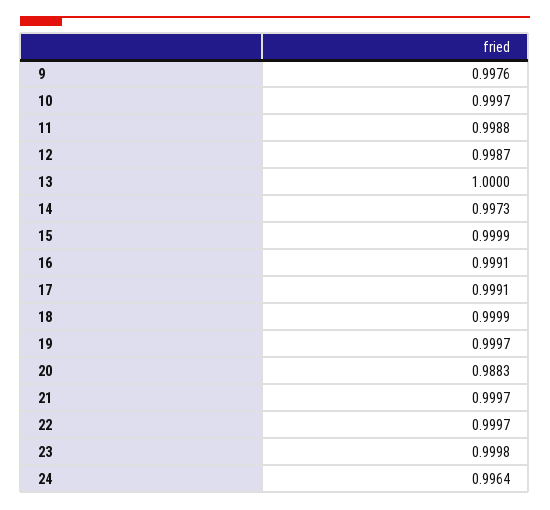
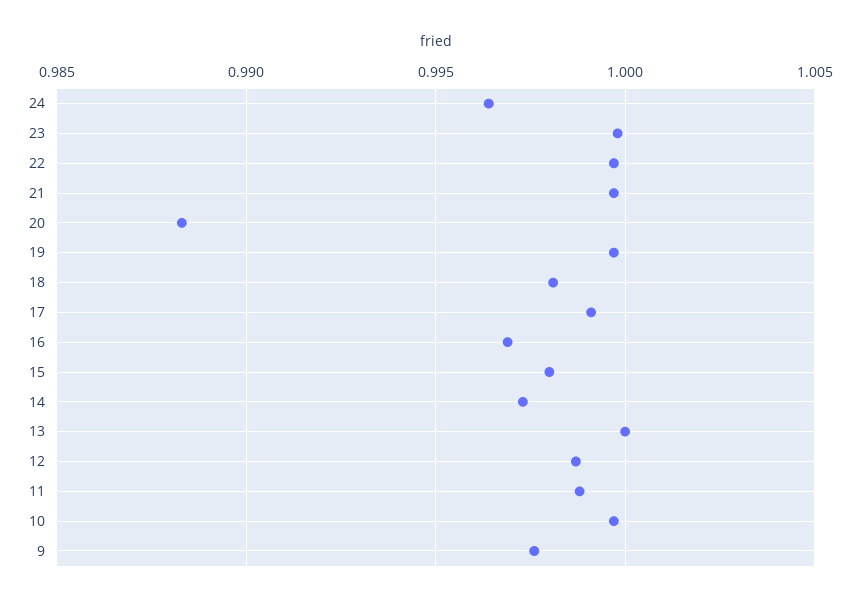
15: 0.9999 -> 0.998
16: 0.9991 -> 0.997
18: 0.9999 -> 0.998

